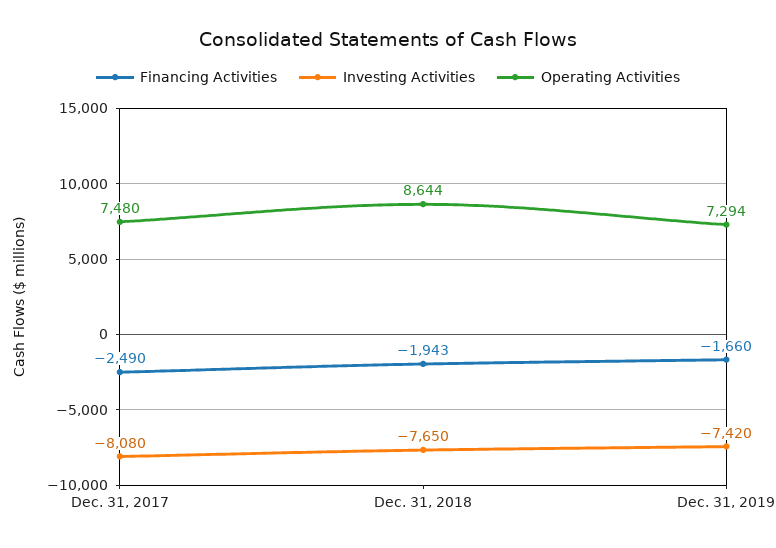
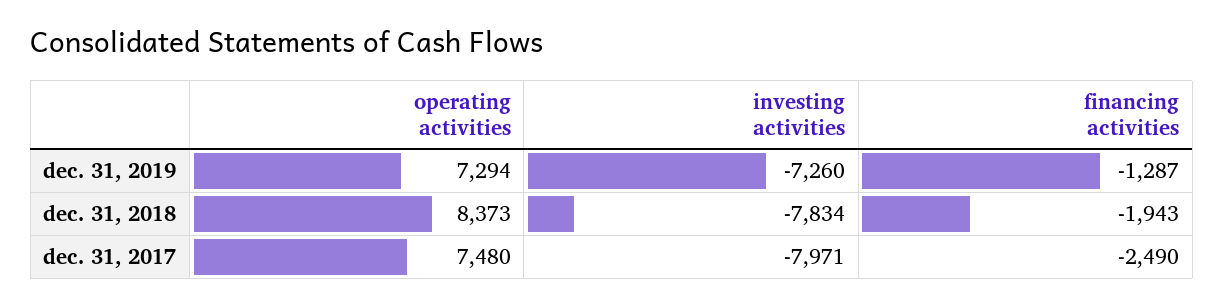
Investing Activities, Dec. 31, 2017: -8080 -> -7971
Investing Activities, Dec. 31, 2018: -7650 -> -7834
Operating Activities, Dec. 31, 2018: 8644 -> 8373
Financing Activities, Dec. 31, 2019: -1660 -> -1287
Investing Activities, Dec. 31, 2019: -7420 -> -7260

